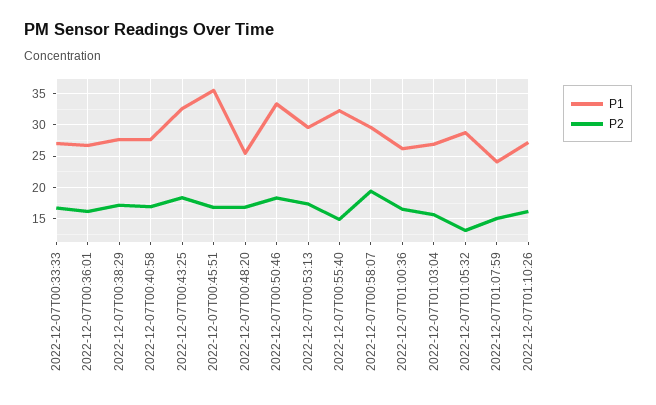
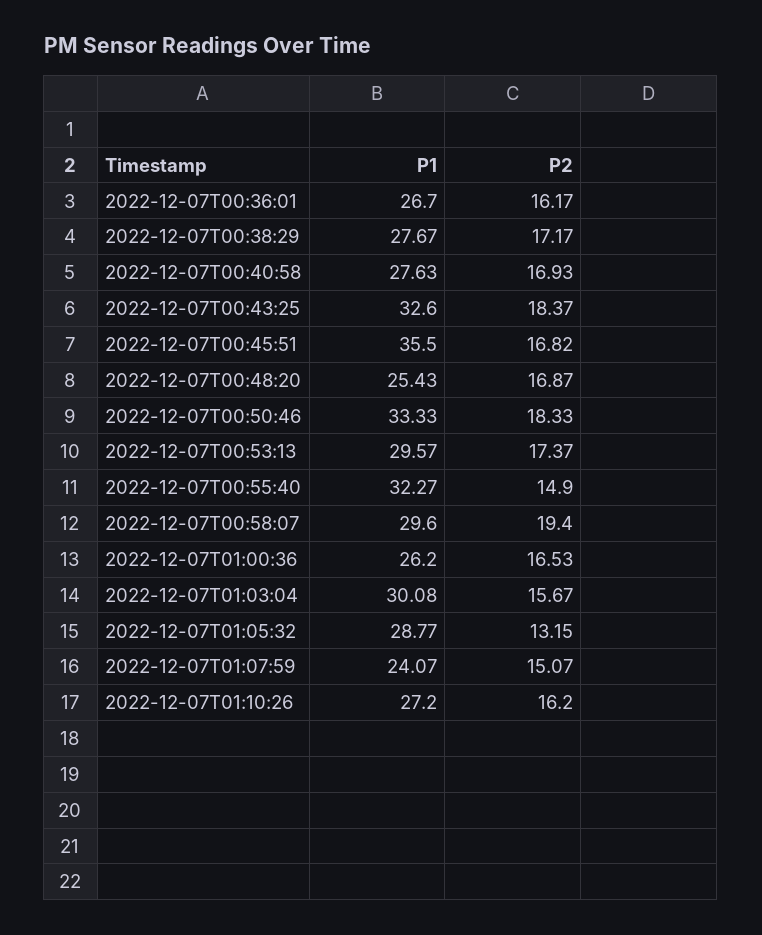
P1, 2022-12-07T00:33:33: 27 -> none
P2, 2022-12-07T00:33:33: 17 -> none
P1, 2022-12-07T01:03:04: 27 -> 30.08

